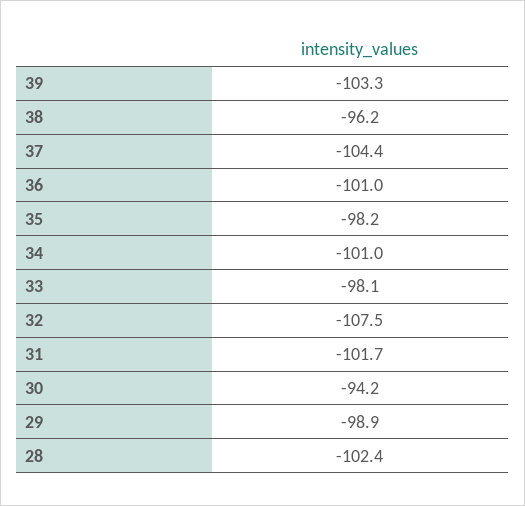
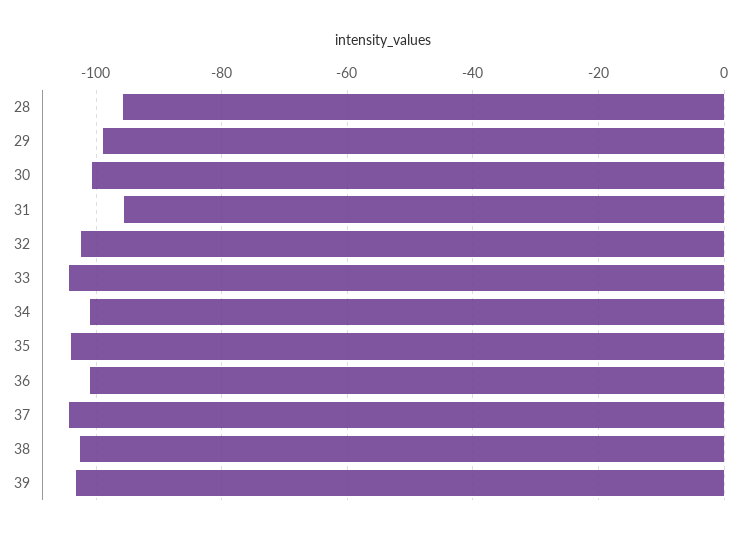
38: -96.2 -> -102
35: -98.2 -> -104
33: -98.1 -> -104
32: -107.5 -> -102
31: -101.7 -> -96
30: -94.2 -> -100
28: -102.4 -> -96

